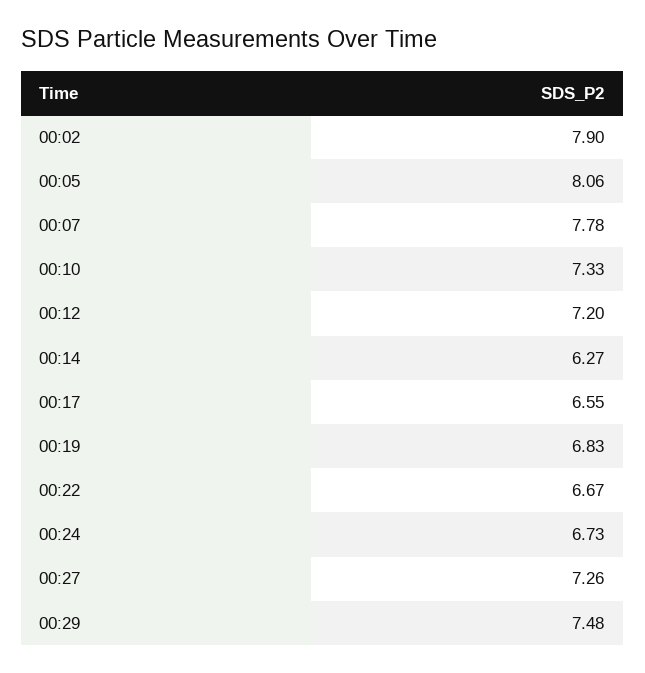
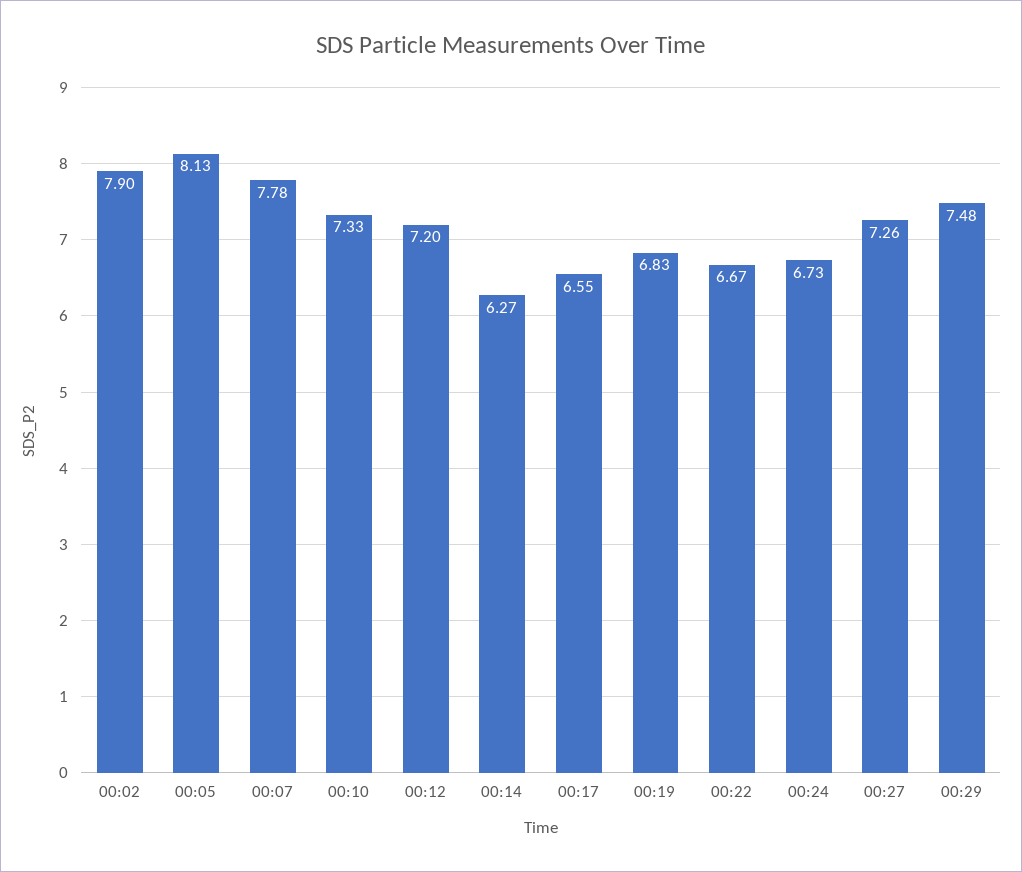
00:05: 8.06 -> 8.13

